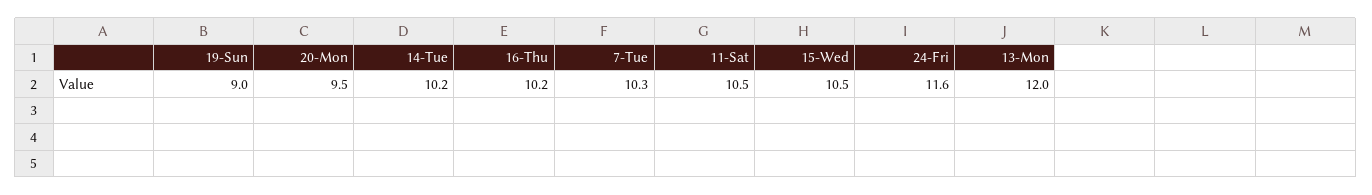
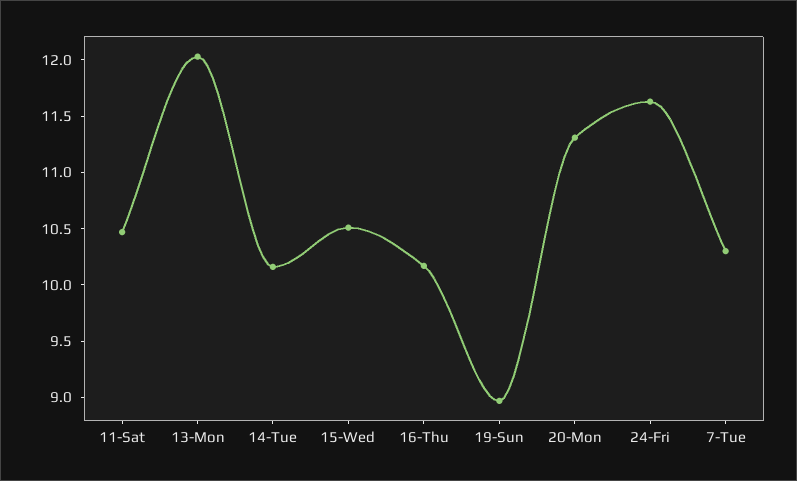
20-Mon: 9.5 -> 11.3

